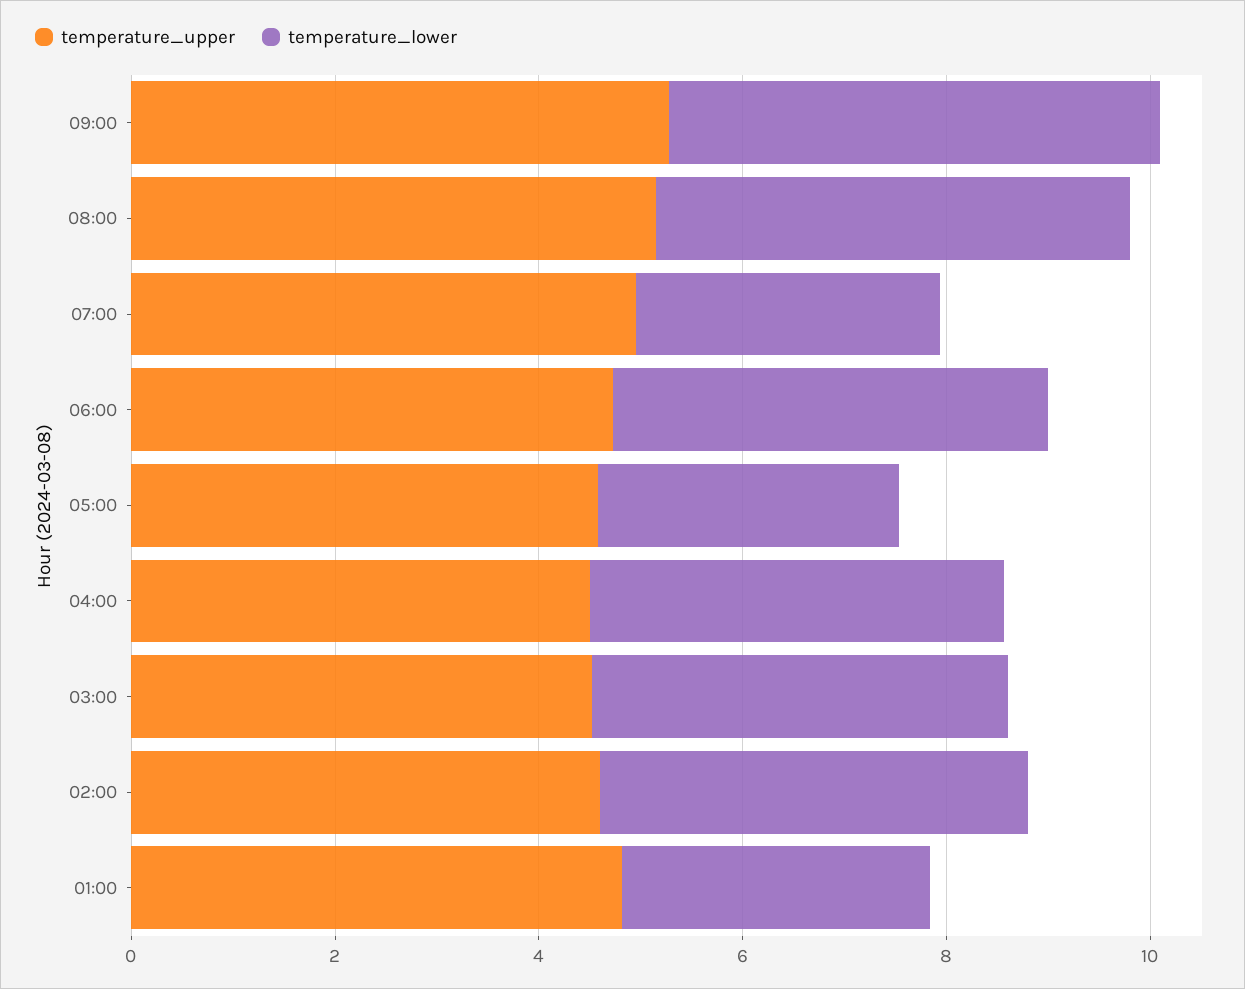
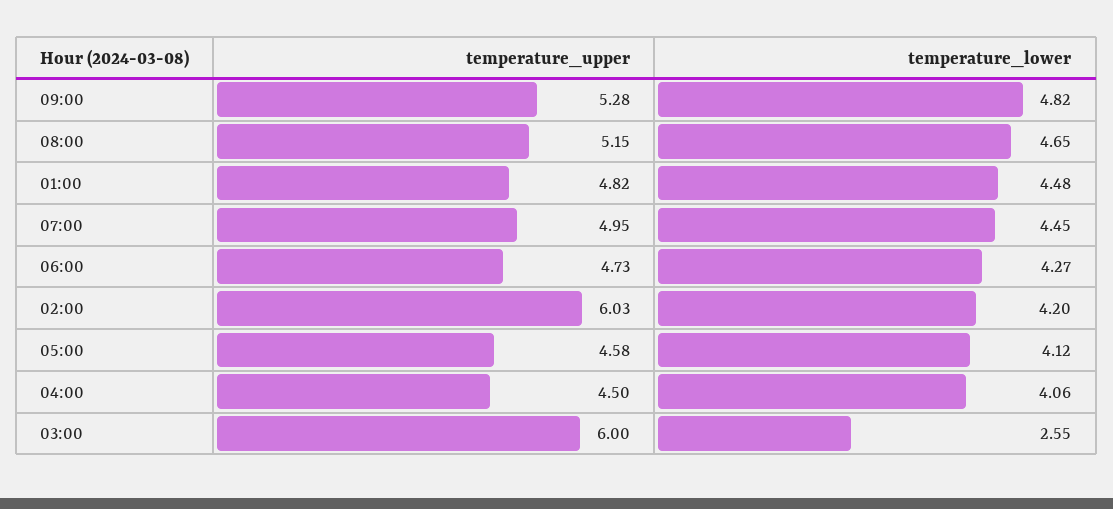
temperature_lower, 07:00: 3 -> 4.45
temperature_lower, 05:00: 3 -> 4.12
temperature_upper, 03:00: 4.5 -> 6
temperature_lower, 03:00: 4 -> 2.55
temperature_upper, 02:00: 4.5 -> 6.03
temperature_lower, 01:00: 3 -> 4.48

